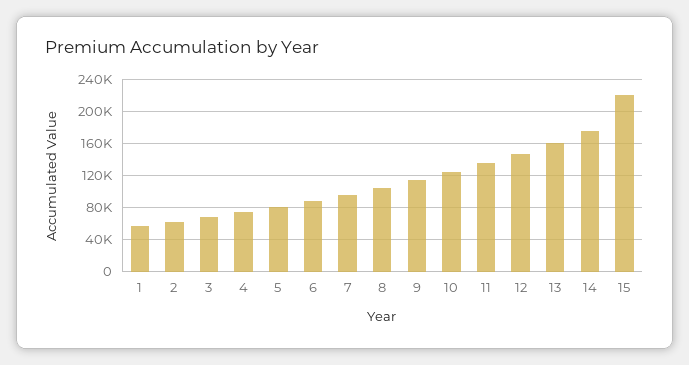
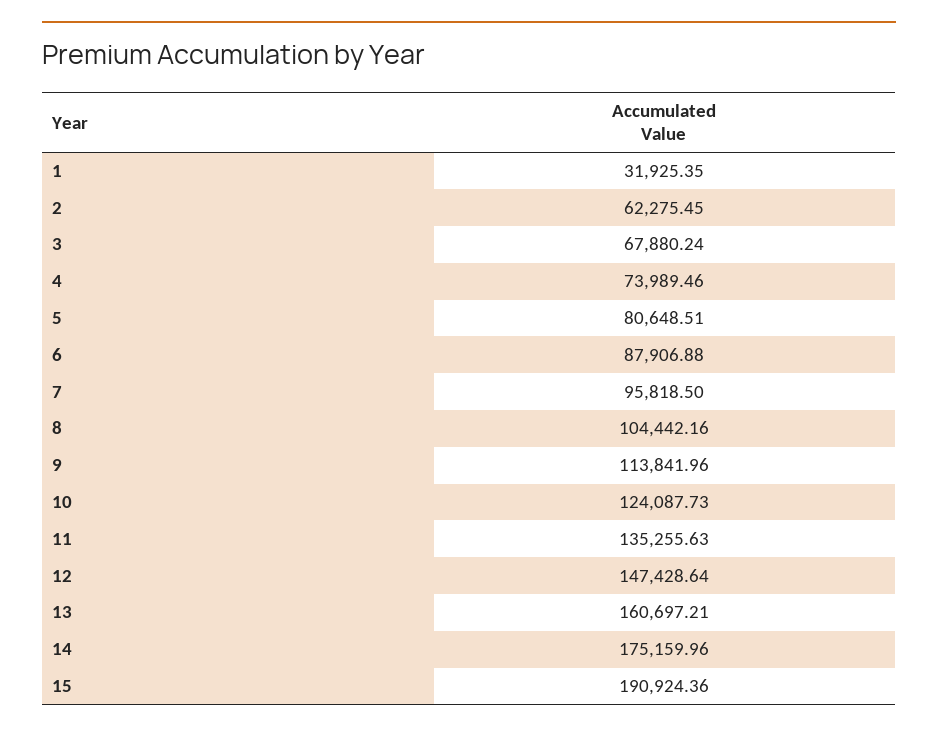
1: 60000 -> 31925.35
15: 220000 -> 190924.36

